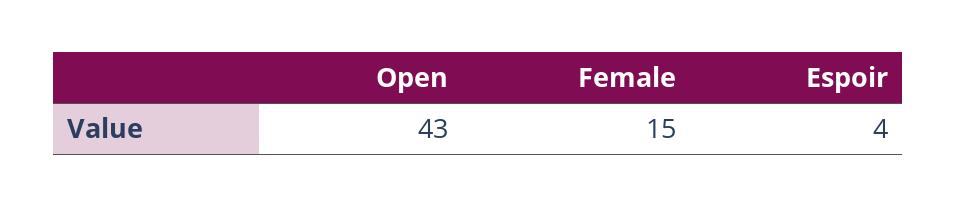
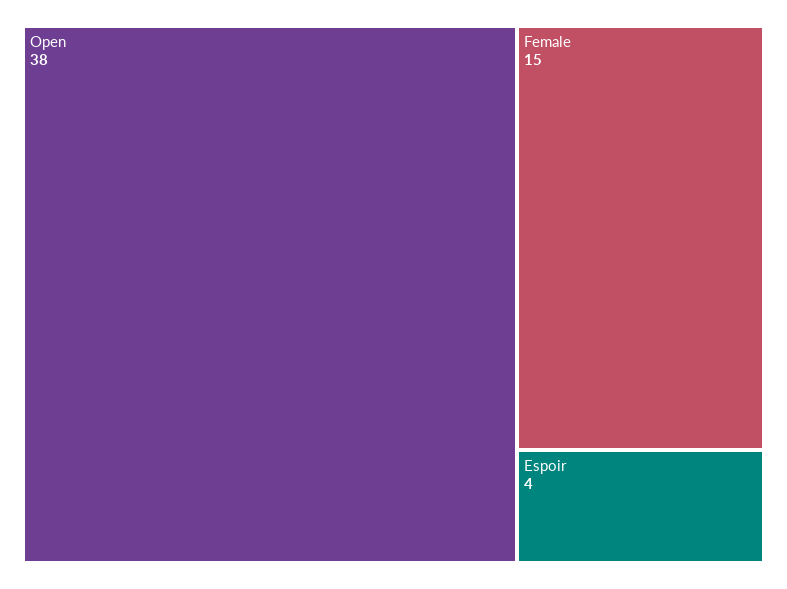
Open: 43 -> 38

